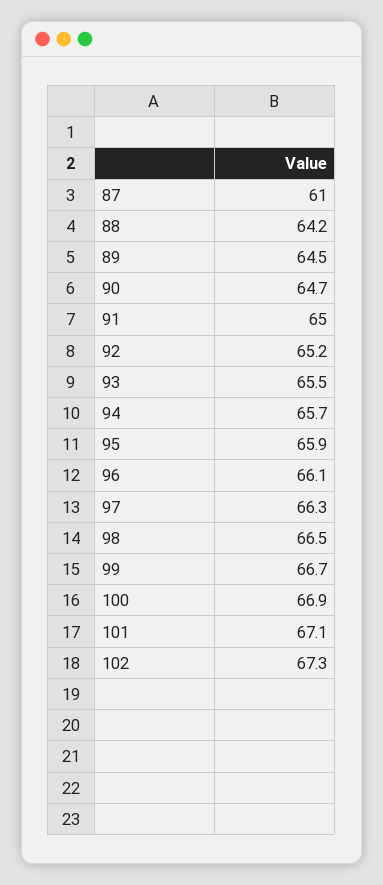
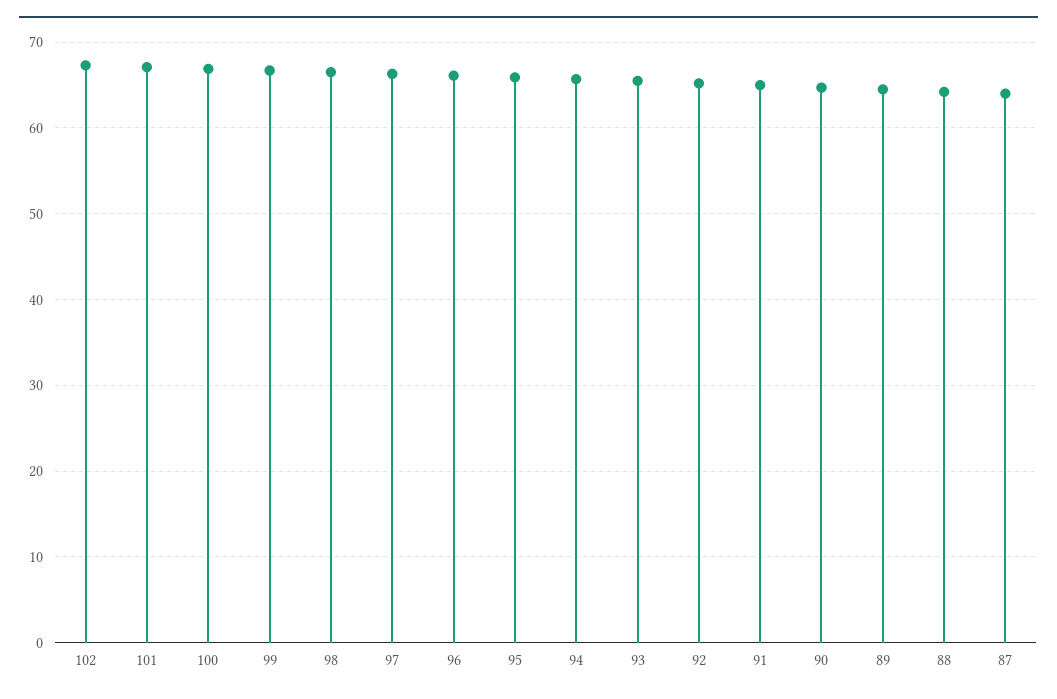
87: 61 -> 64

